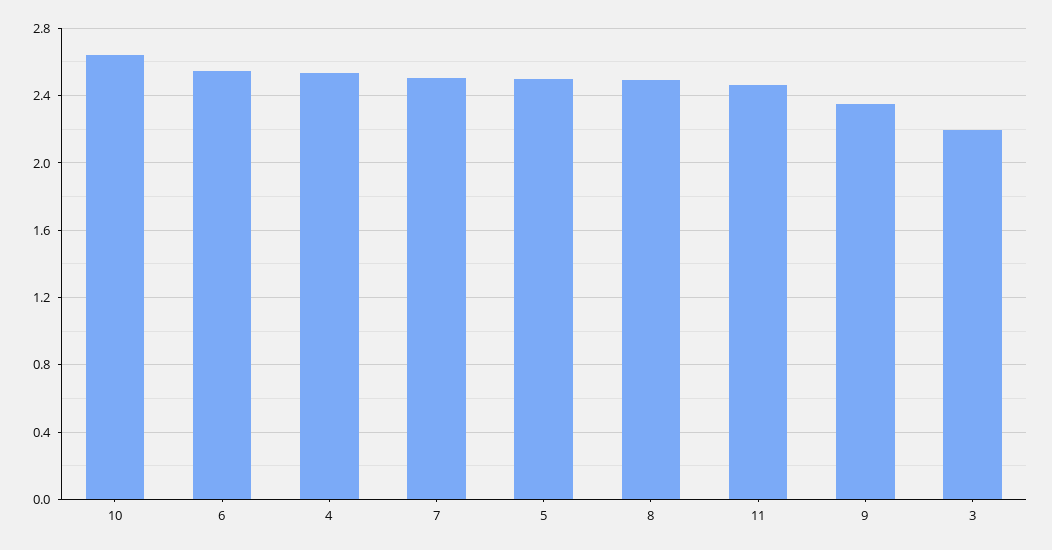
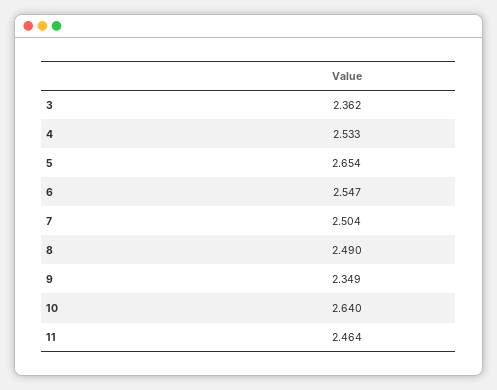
5: 2.5 -> 2.654
3: 2.2 -> 2.362

